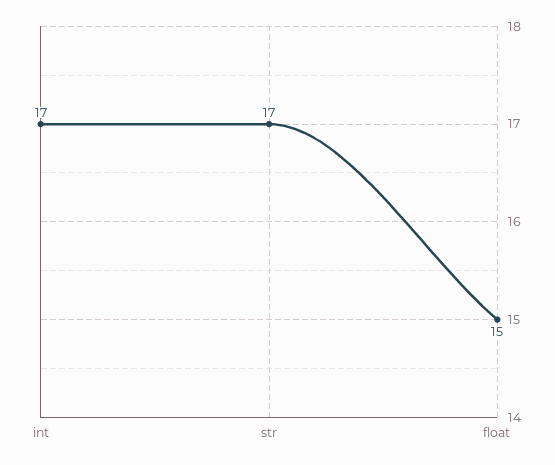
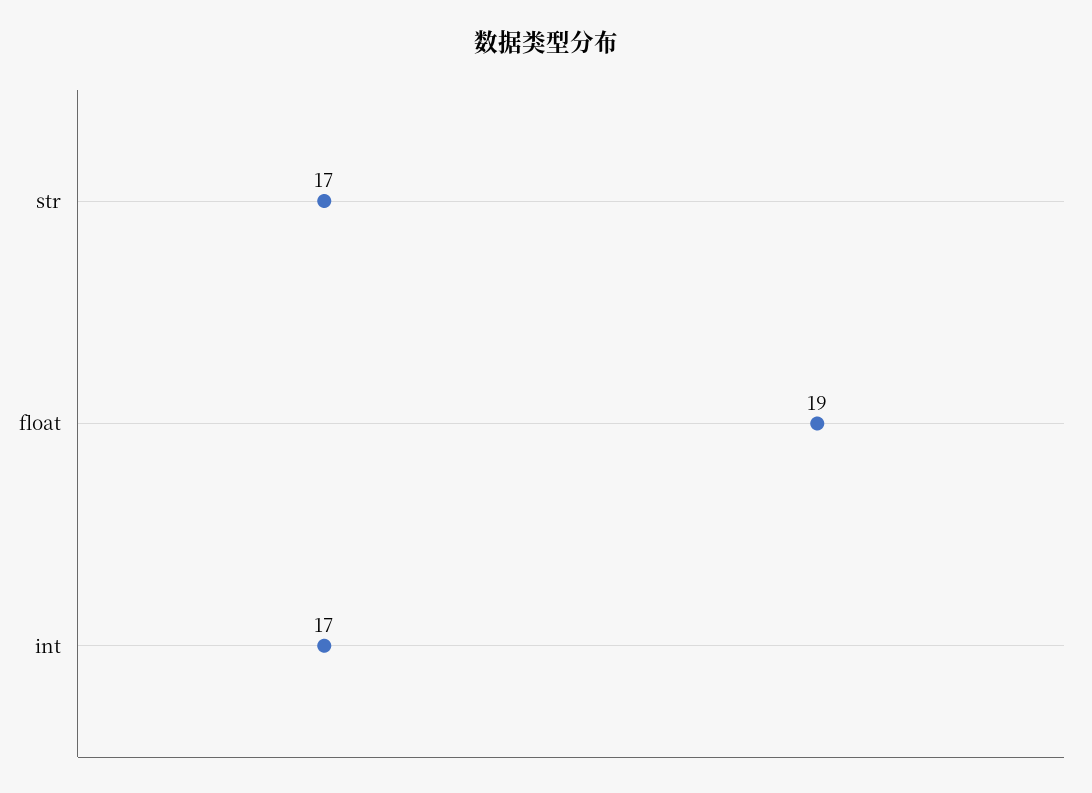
float: 15 -> 19

